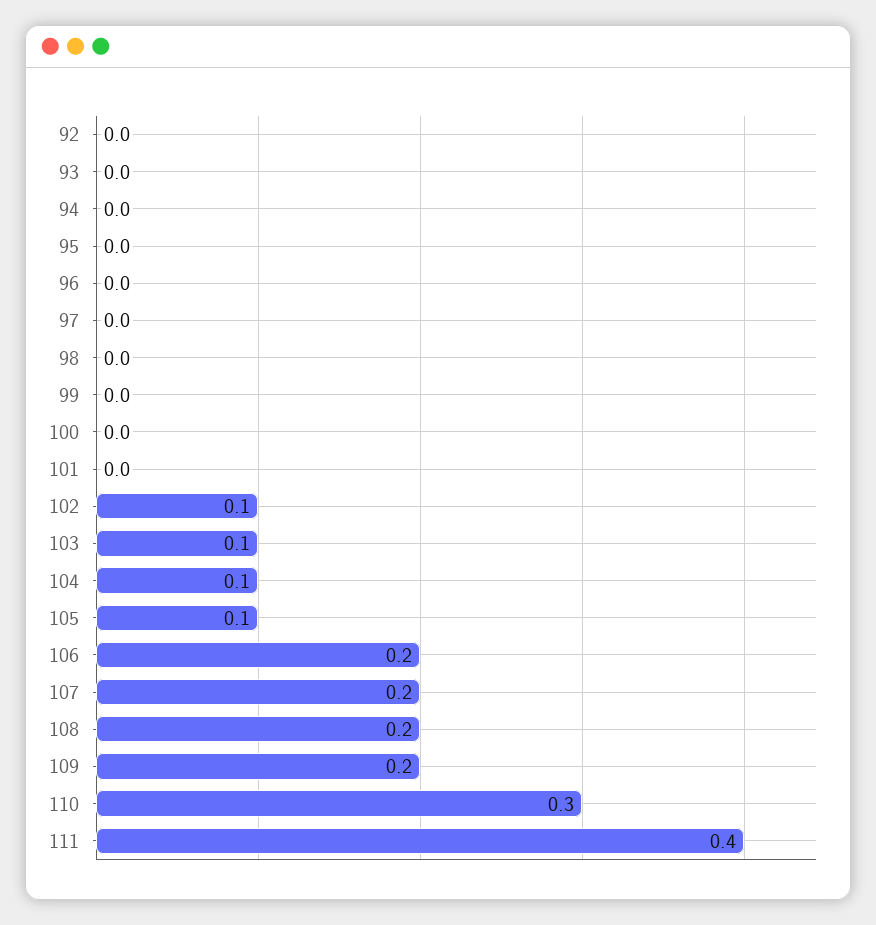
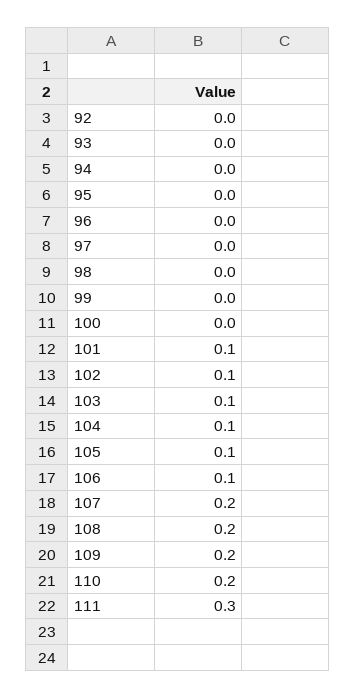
101: 0 -> 0.1
106: 0.2 -> 0.1
110: 0.3 -> 0.2
111: 0.4 -> 0.3

